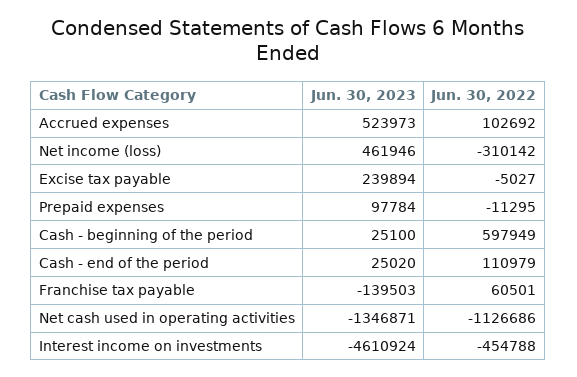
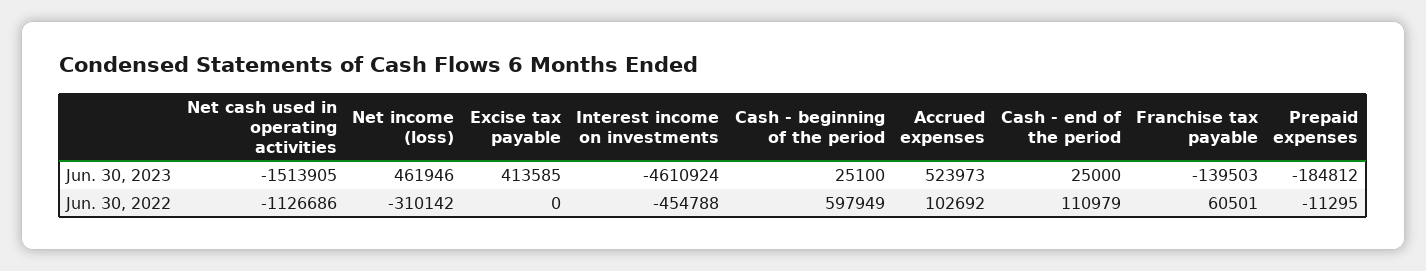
Jun. 30, 2023, Excise tax payable: 239894 -> 413585
Jun. 30, 2022, Excise tax payable: -5027 -> 0
Jun. 30, 2023, Prepaid expenses: 97784 -> -184812
Jun. 30, 2023, Cash - end of the period: 25020 -> 25000
Jun. 30, 2023, Net cash used in operating activities: -1346871 -> -1513905

